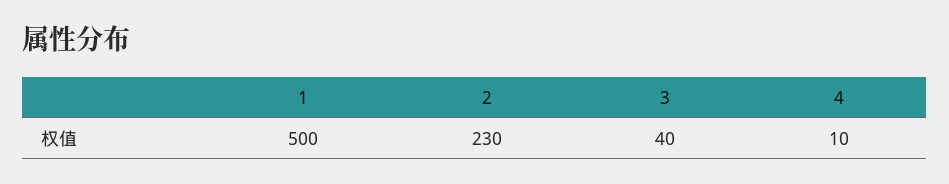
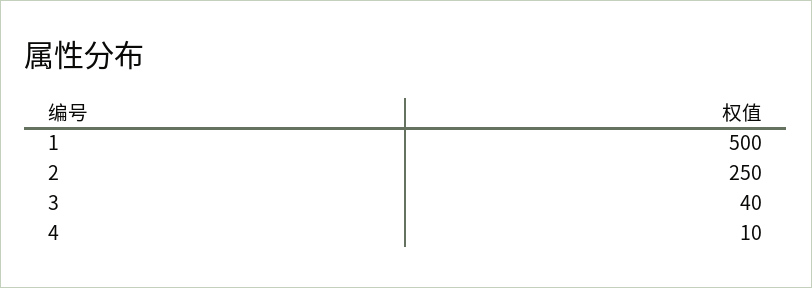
2: 230 -> 250

